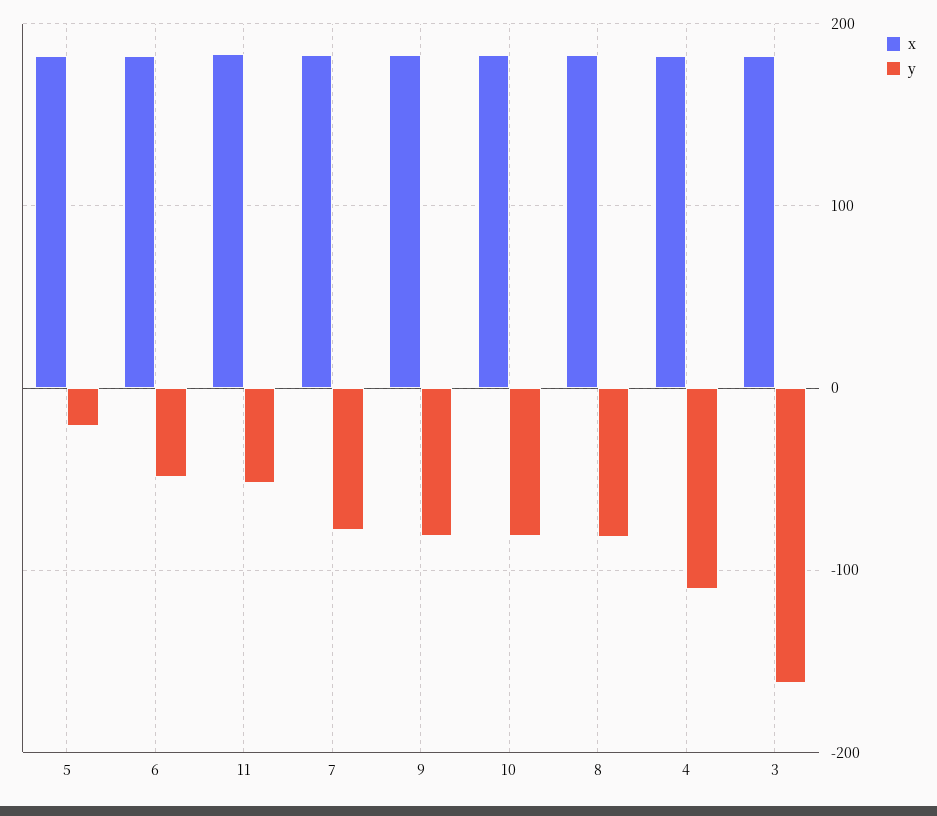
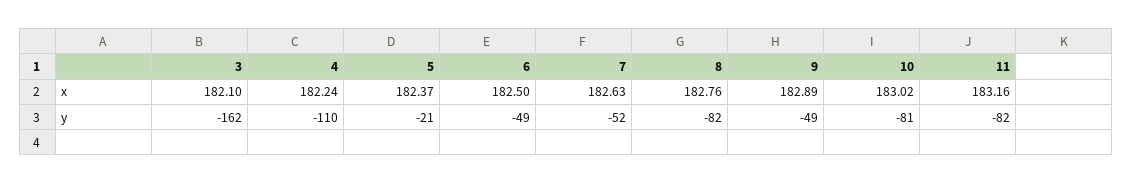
y, 11: -50 -> -82
y, 7: -80 -> -52
y, 9: -80 -> -49

